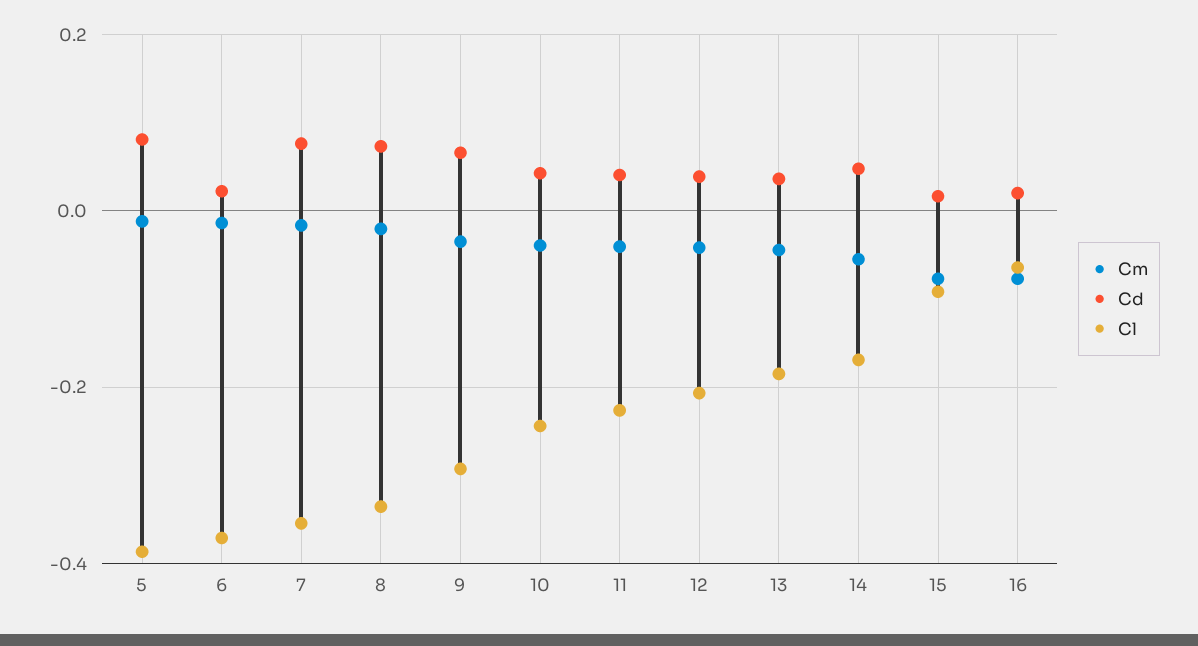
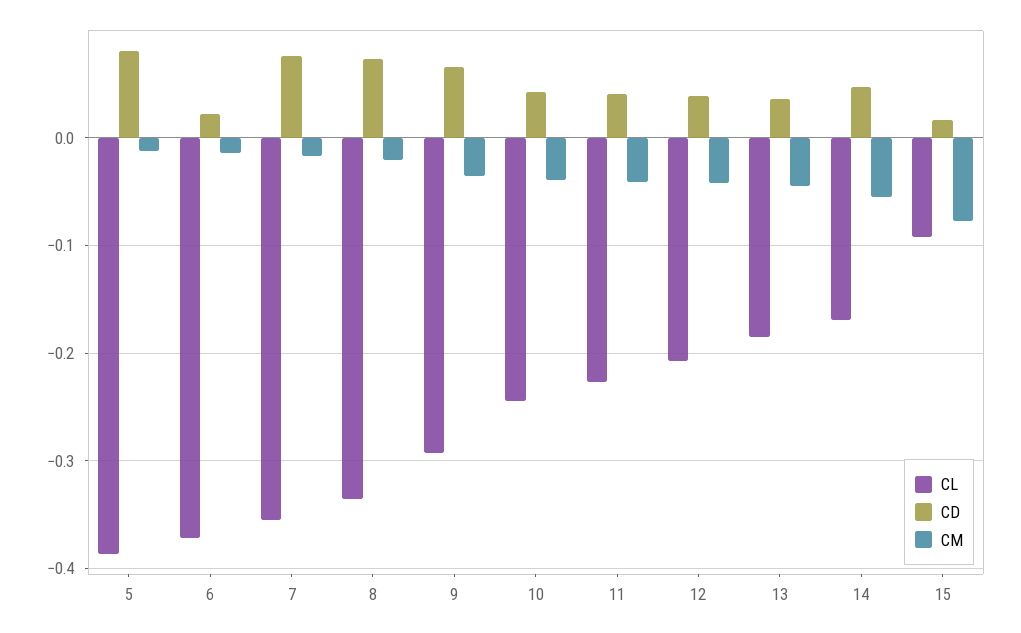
Cm, 16: -0.08 -> none
Cd, 16: 0.02 -> none
Cl, 16: -0.06 -> none

